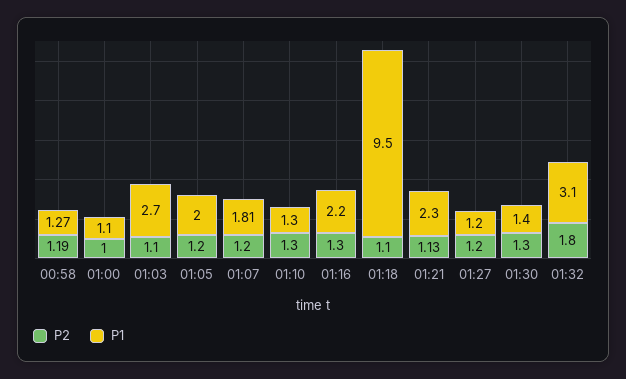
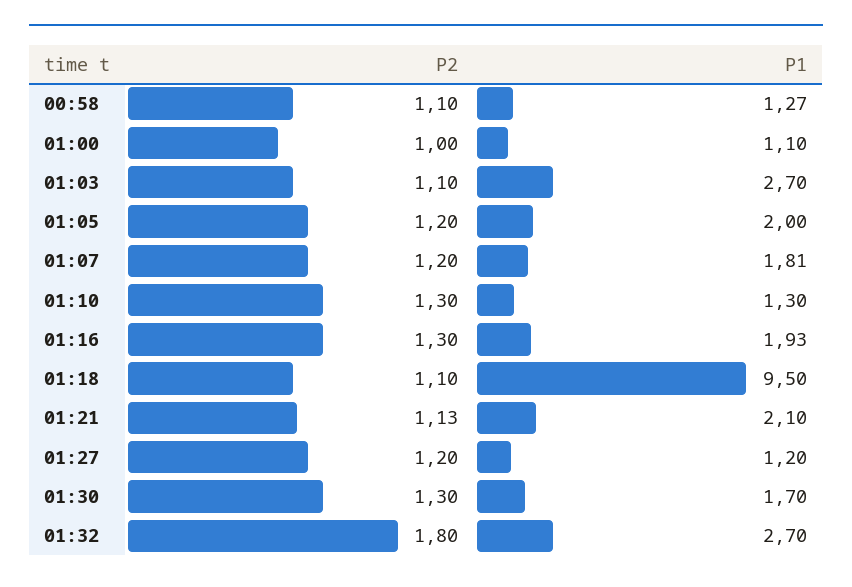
P2, 00:58: 1.19 -> 1.1
P1, 01:16: 2.2 -> 1.93
P1, 01:21: 2.3 -> 2.1
P1, 01:30: 1.4 -> 1.7
P1, 01:32: 3.1 -> 2.7

